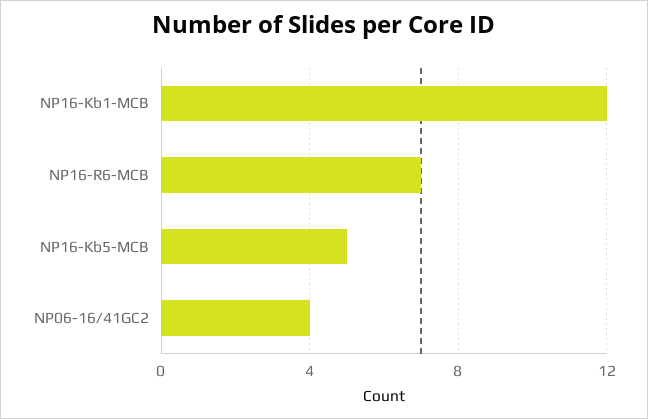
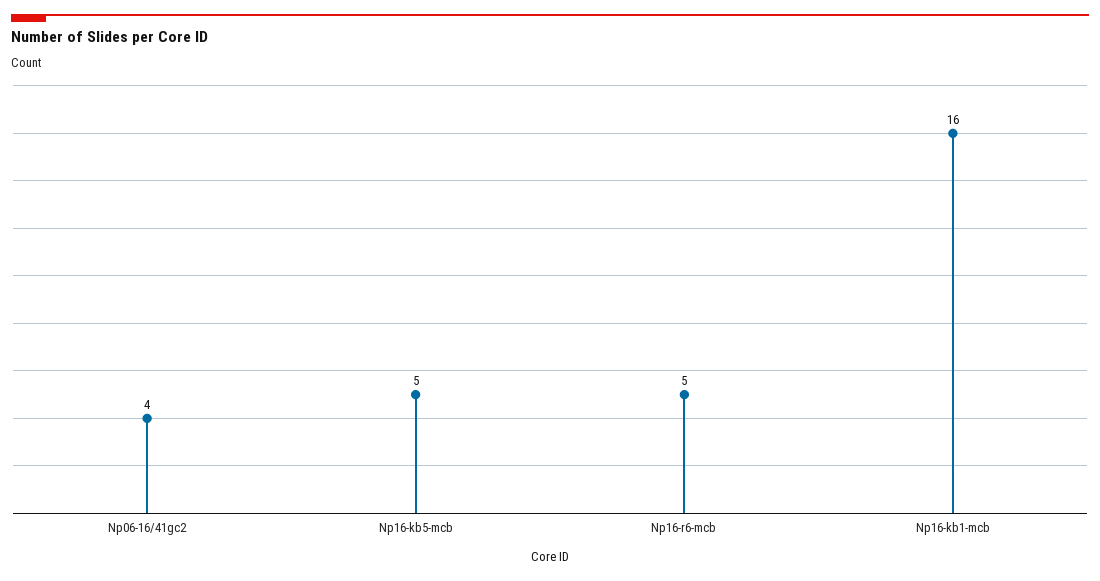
NP16-Kb1-MCB: 12 -> 16
NP16-R6-MCB: 7 -> 5

